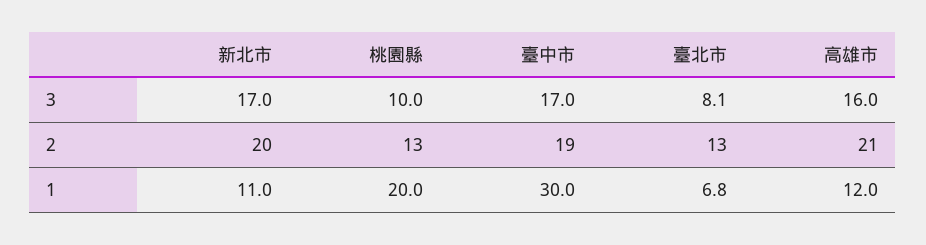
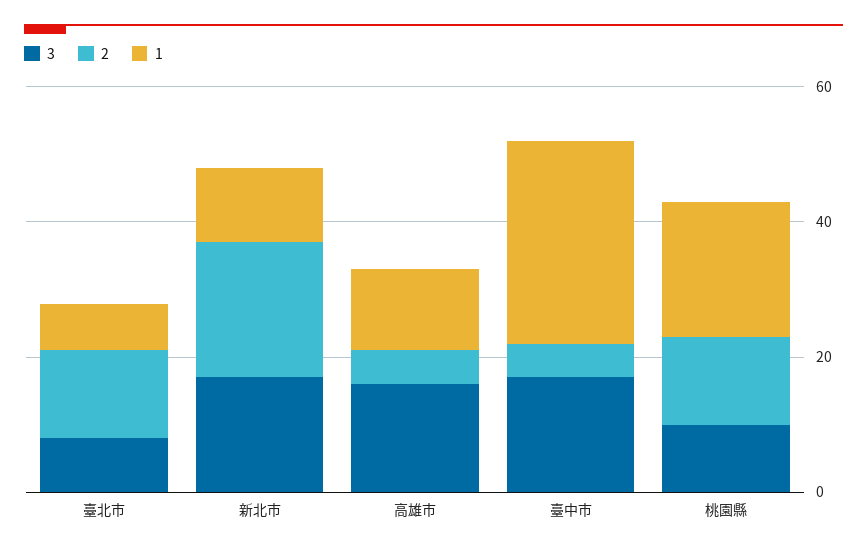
2, 臺中市: 19 -> 5
2, 高雄市: 21 -> 5

